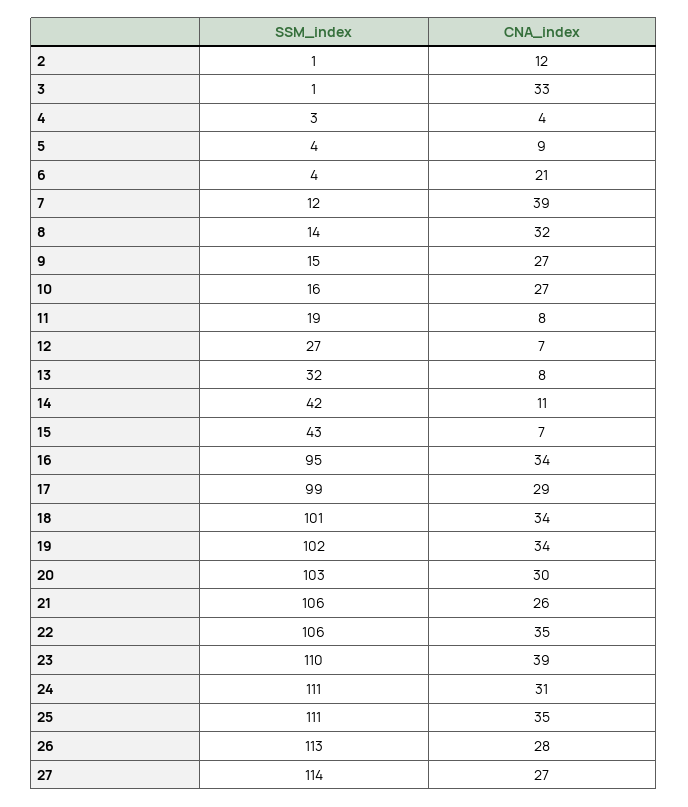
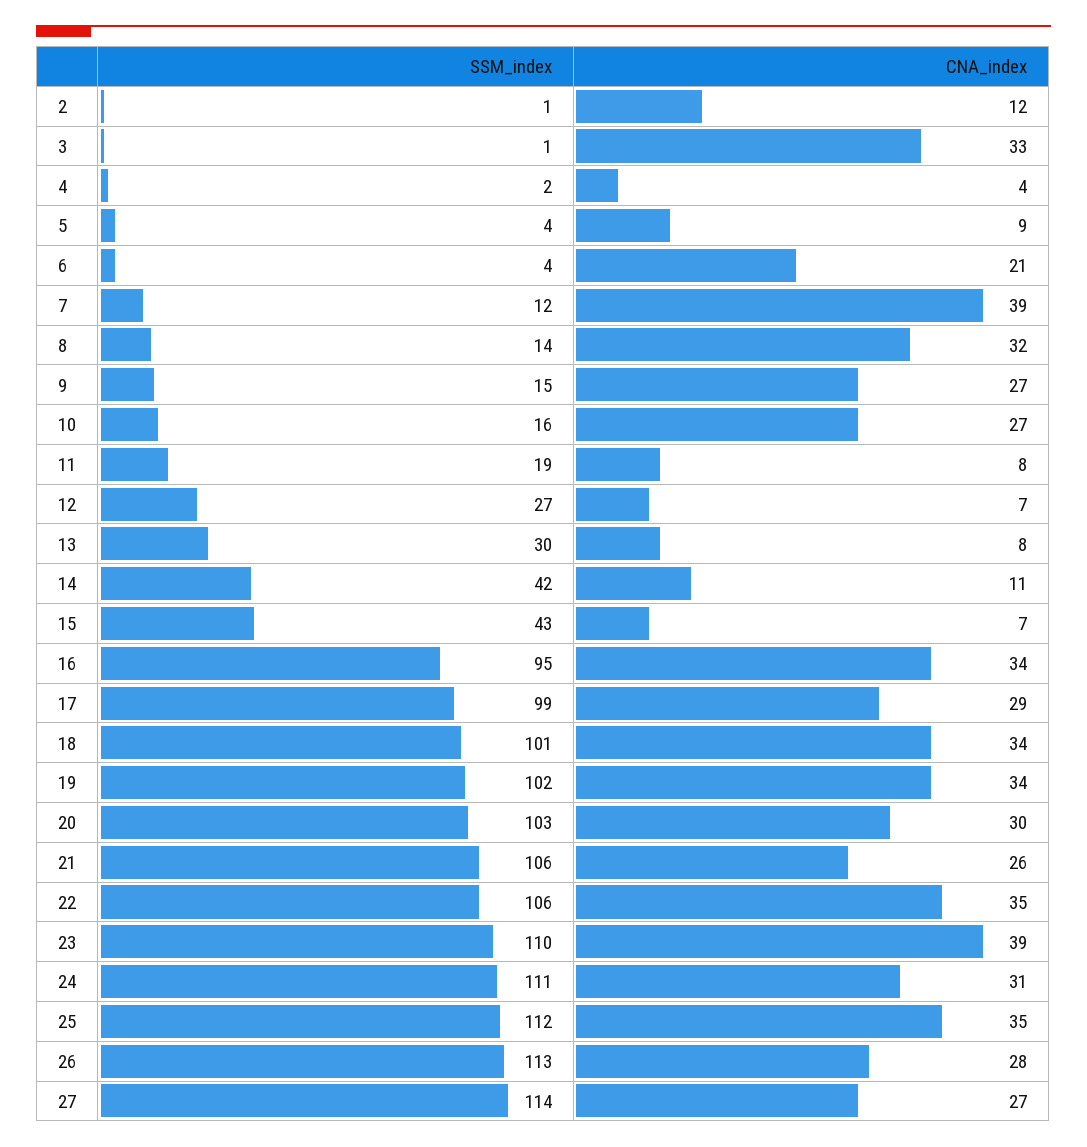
SSM_index, 4: 3 -> 2
SSM_index, 13: 32 -> 30
SSM_index, 25: 111 -> 112

